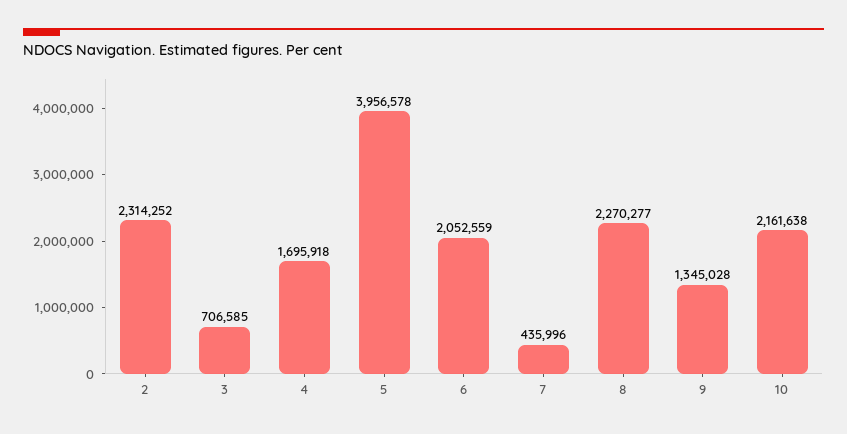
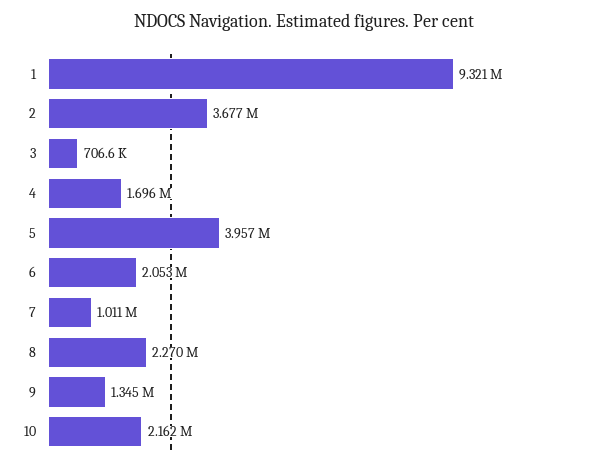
2: 2314252 -> 3677000
7: 435996 -> 1011000
1: none -> 9321000

